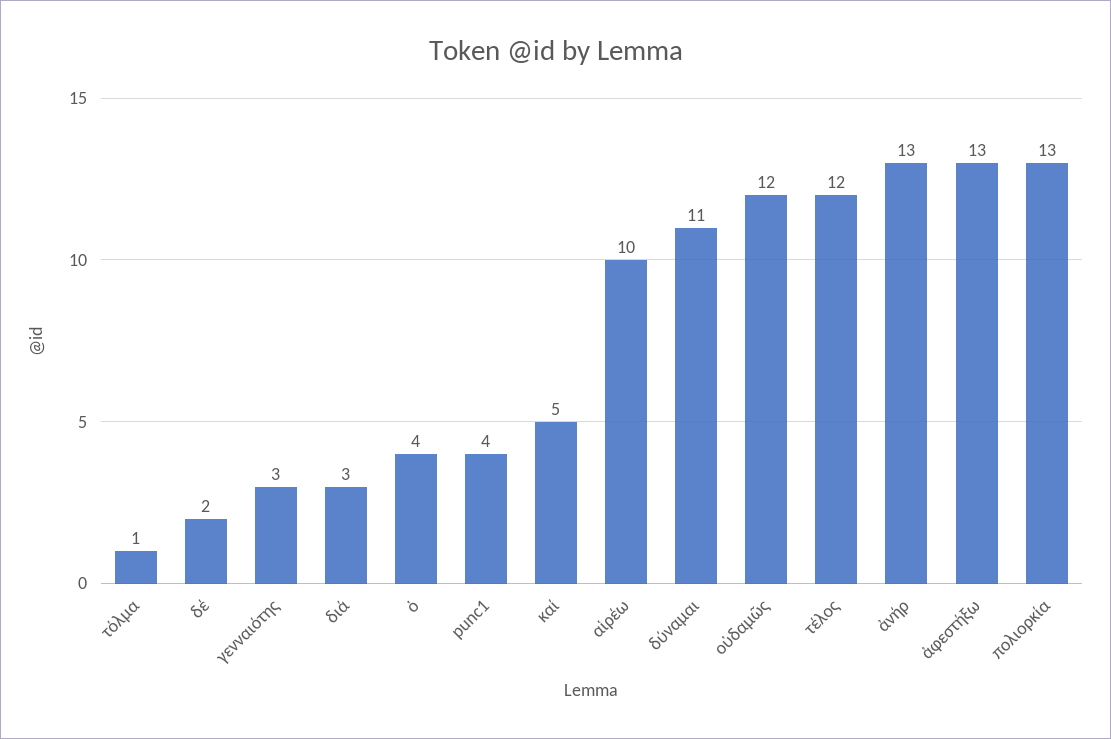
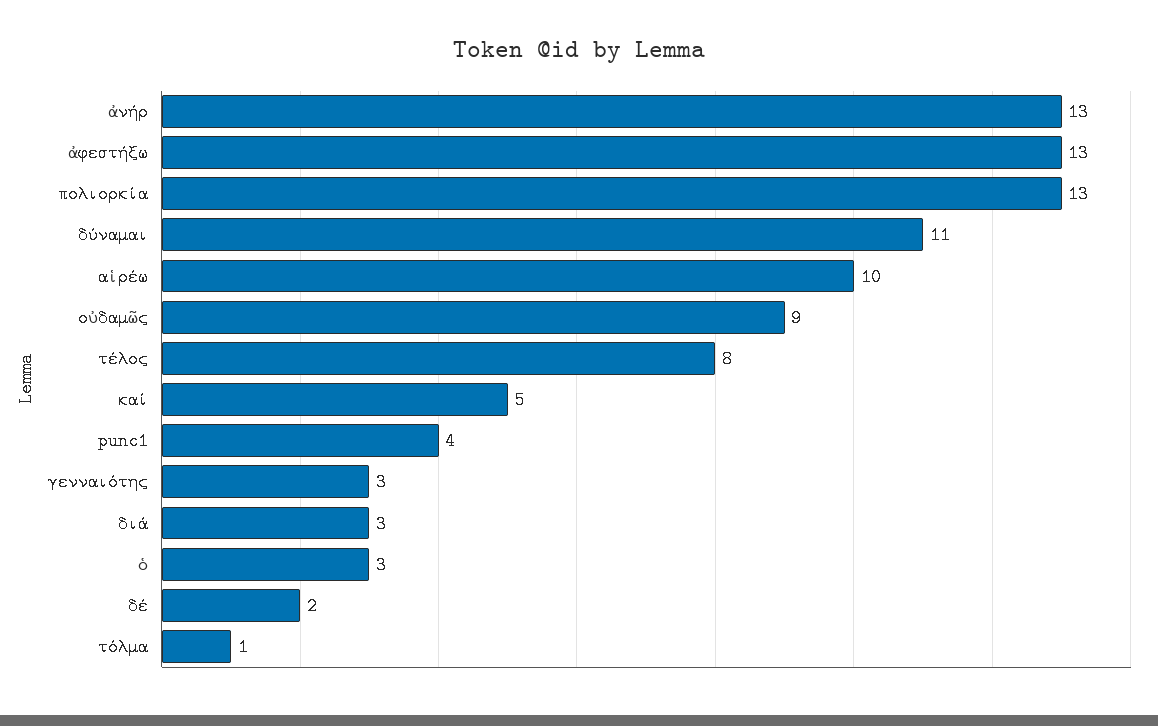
ὁ: 4 -> 3
οὐδαμῶς: 12 -> 9
τέλος: 12 -> 8

